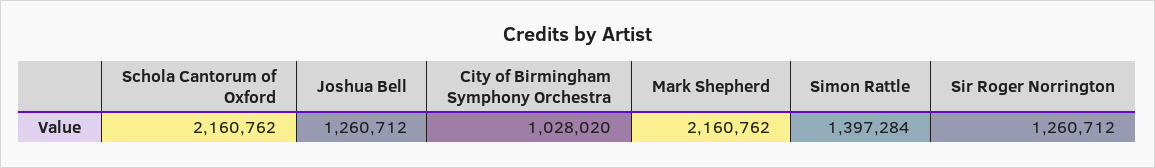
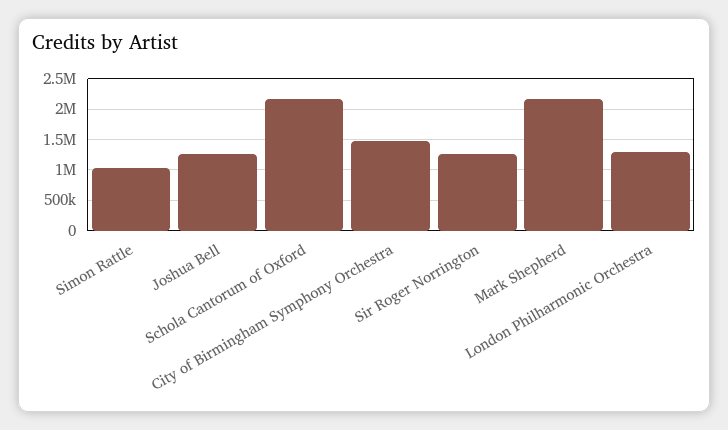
City of Birmingham Symphony Orchestra: 1028020 -> 1500000
Simon Rattle: 1397284 -> 1000000
London Philharmonic Orchestra: none -> 1300000

